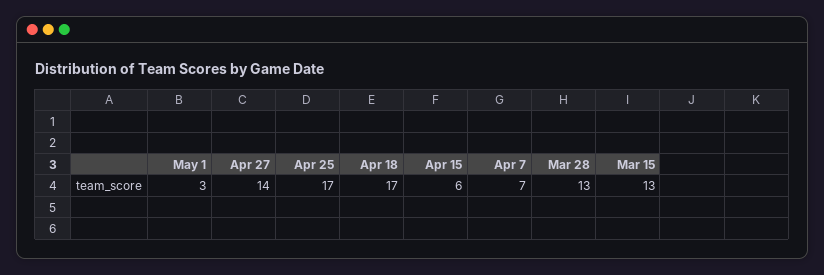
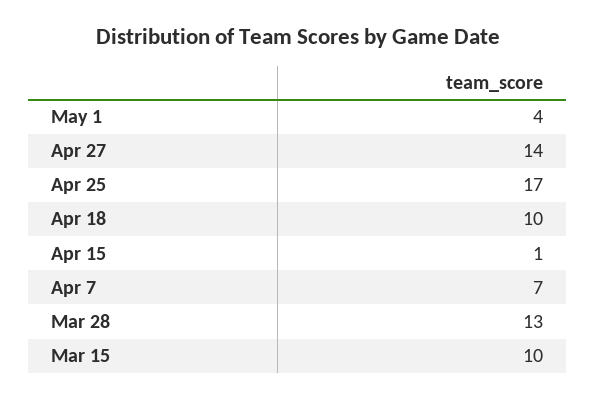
May 1: 3 -> 4
Apr 18: 17 -> 10
Apr 15: 6 -> 1
Mar 15: 13 -> 10

